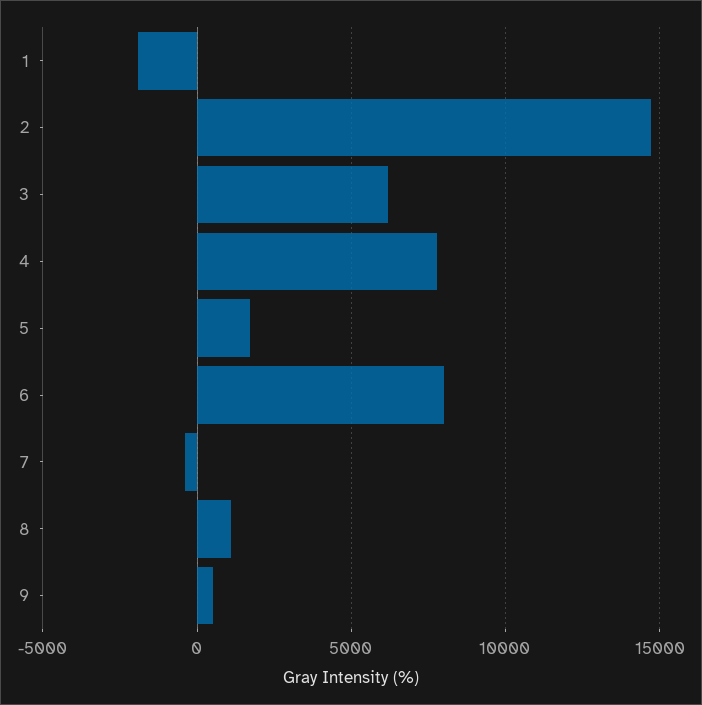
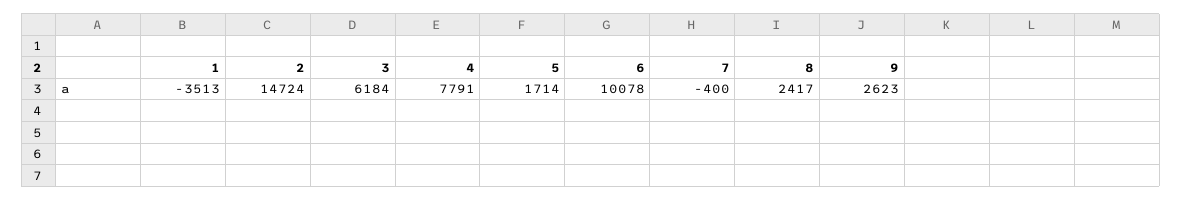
1: -2000 -> -3513
6: 8000 -> 10078
8: 1000 -> 2417
9: 500 -> 2623

